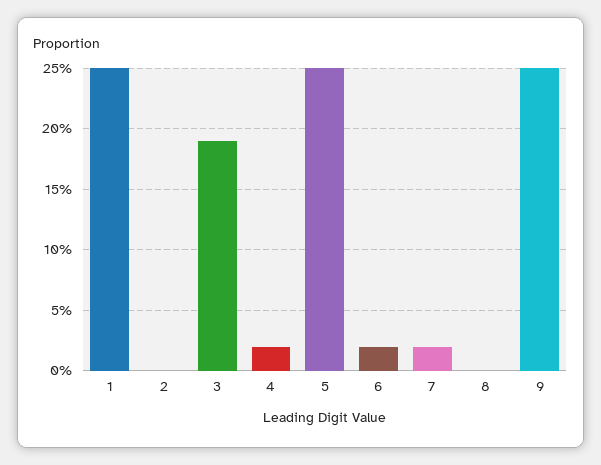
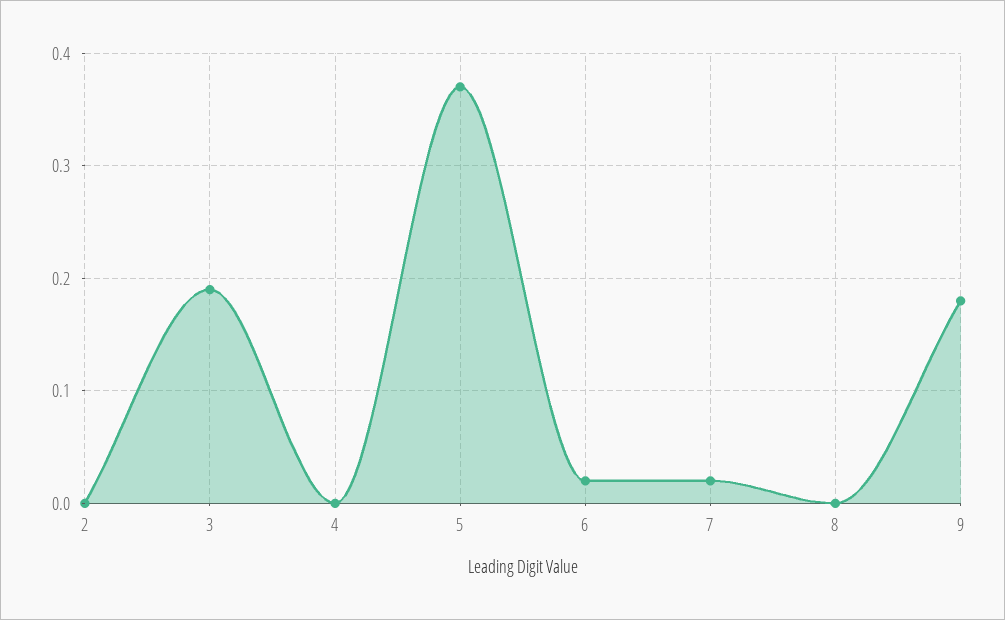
1: 0.25 -> none
4: 0.02 -> 0
5: 0.25 -> 0.37
9: 0.25 -> 0.18

